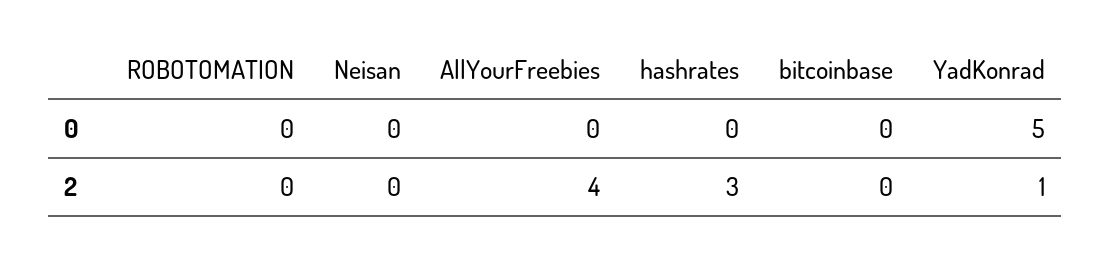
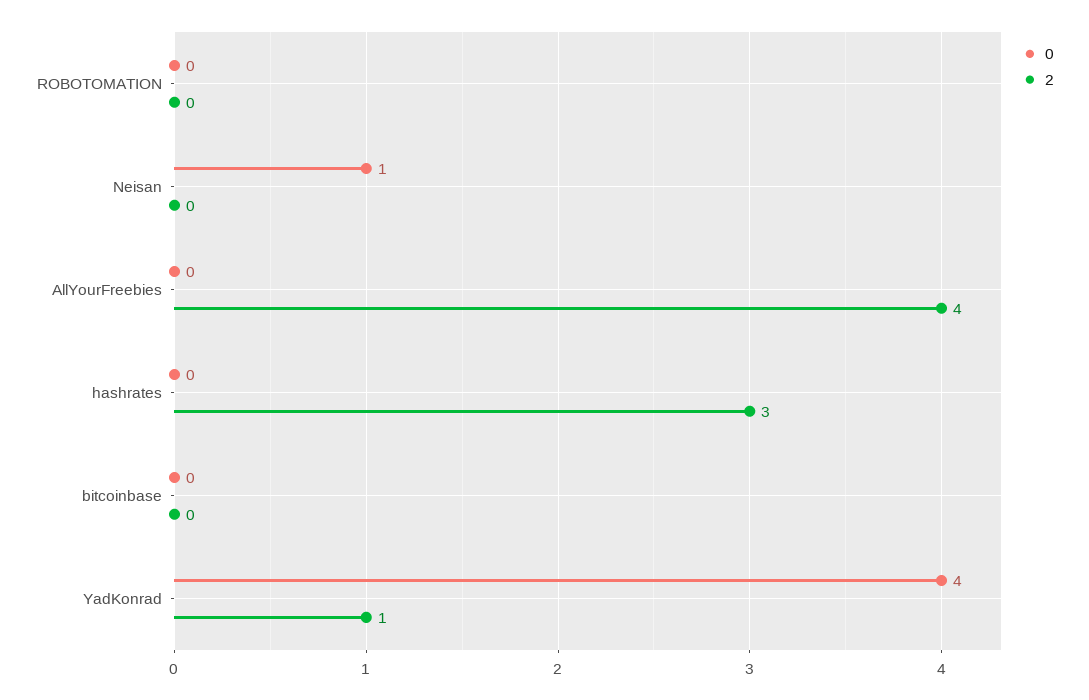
0, Neisan: 0 -> 1
0, YadKonrad: 5 -> 4

